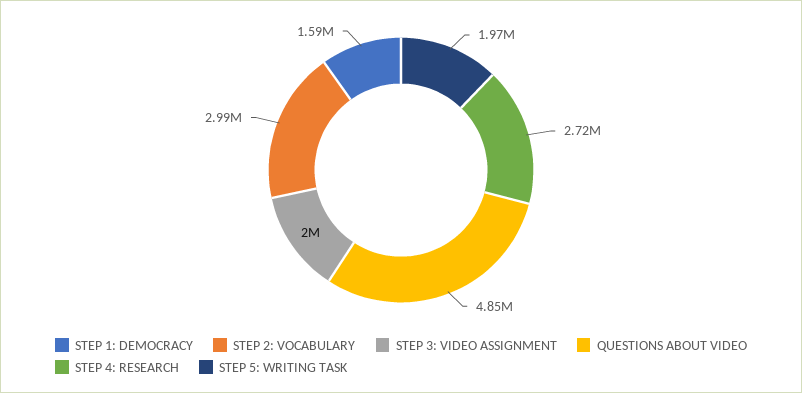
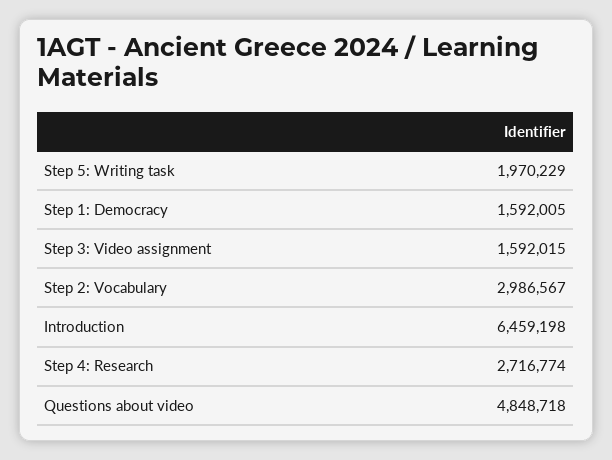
STEP 3: VIDEO ASSIGNMENT: 2000000 -> 1592015
Introduction: none -> 6459198

